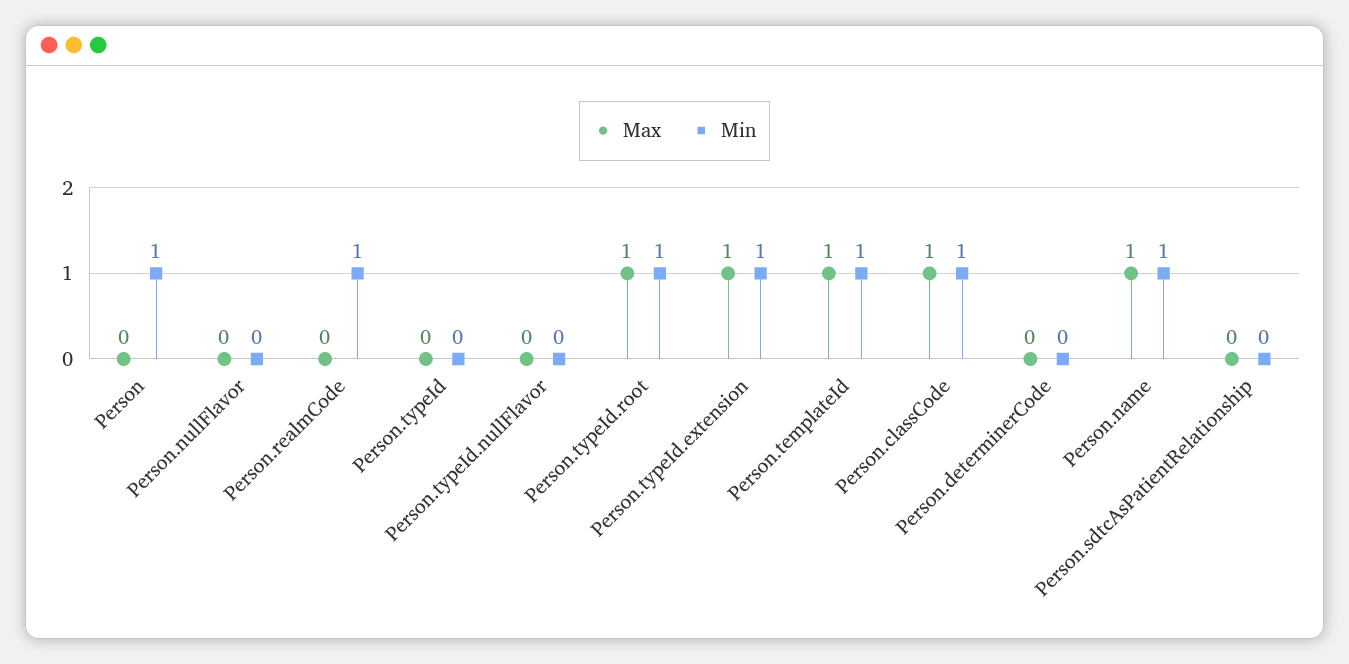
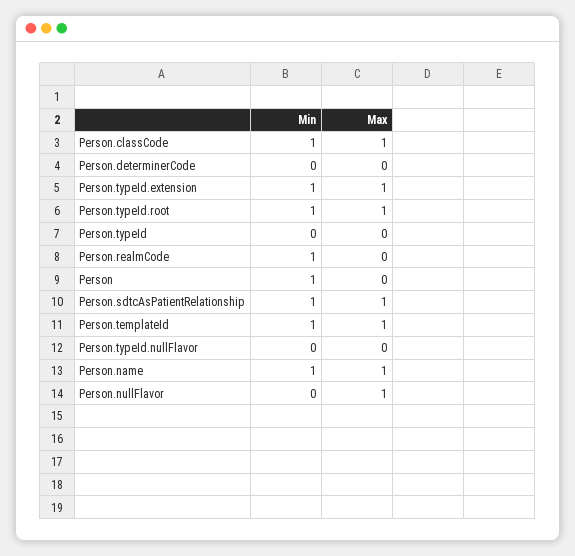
Max, Person.nullFlavor: 0 -> 1
Max, Person.sdtcAsPatientRelationship: 0 -> 1
Min, Person.sdtcAsPatientRelationship: 0 -> 1

